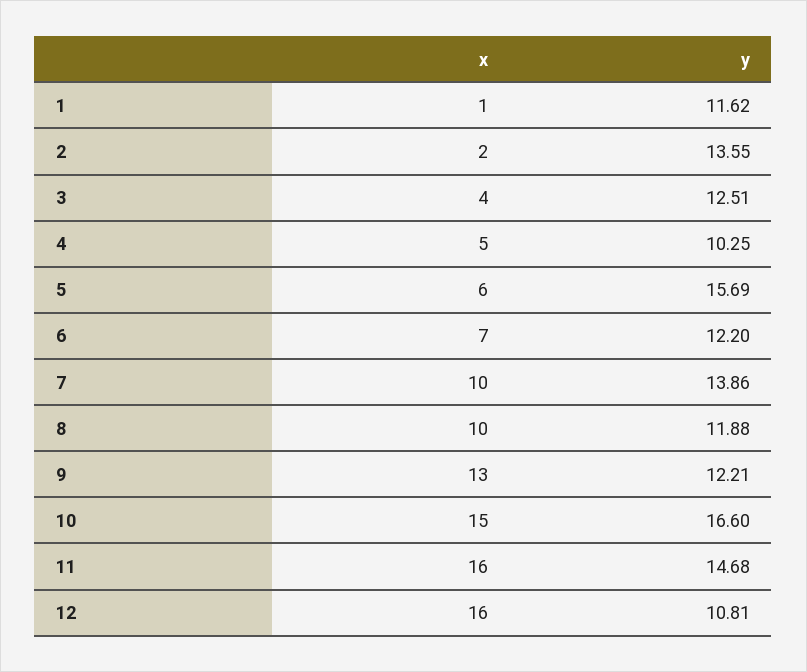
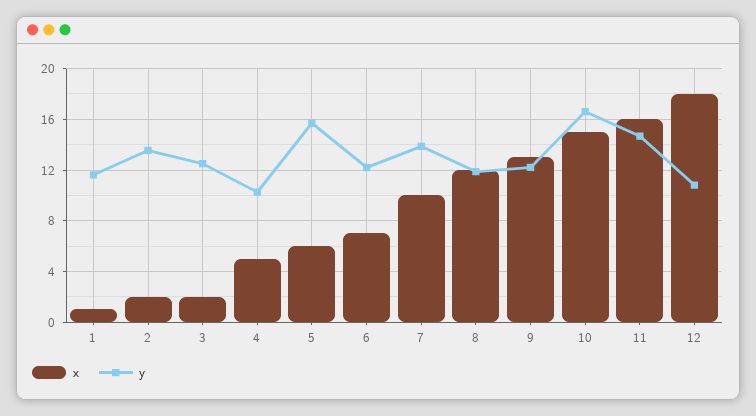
x, 3: 4 -> 2
x, 8: 10 -> 12
x, 12: 16 -> 18

